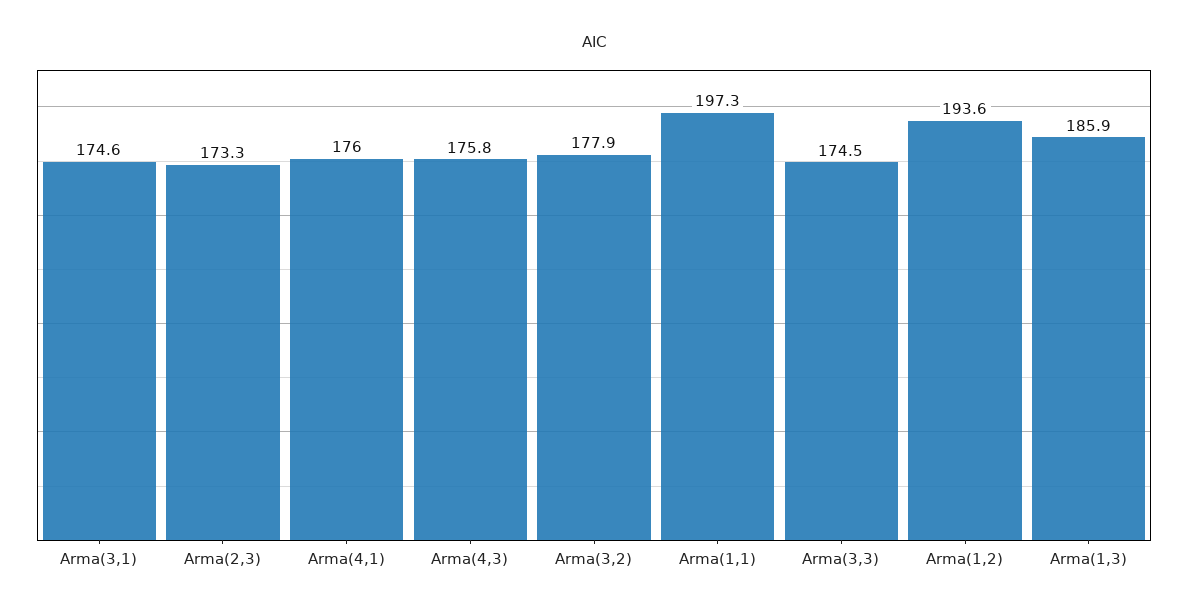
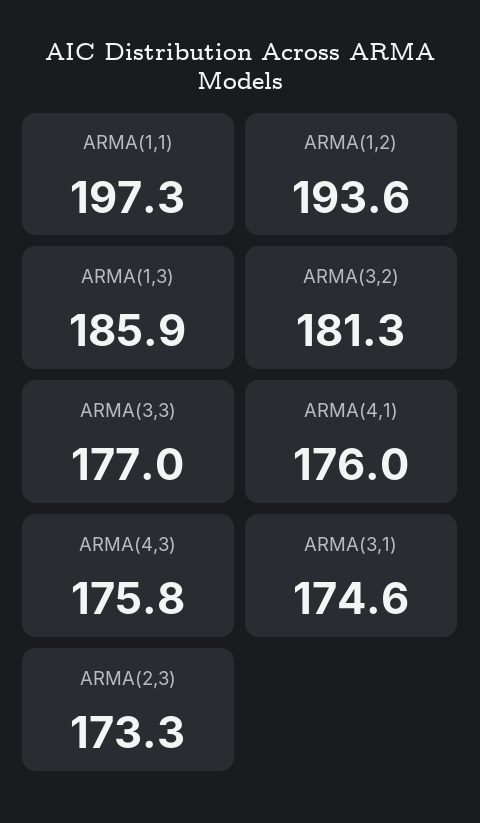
Arma(3,2): 177.9 -> 181.3
Arma(3,3): 174.5 -> 177

